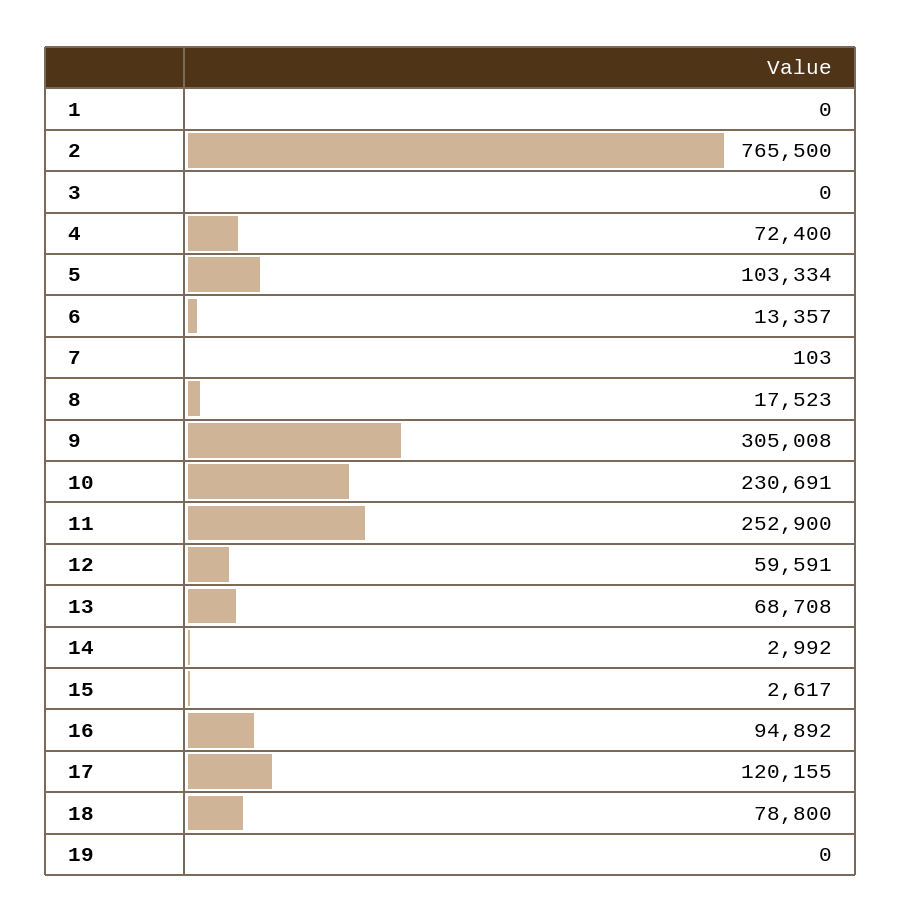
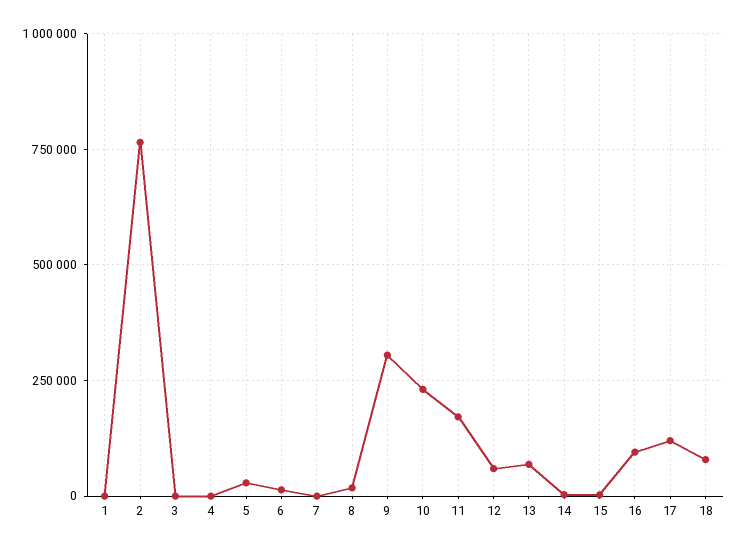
4: 72400 -> 0
5: 103334 -> 25000
11: 252900 -> 175000
19: 0 -> none

